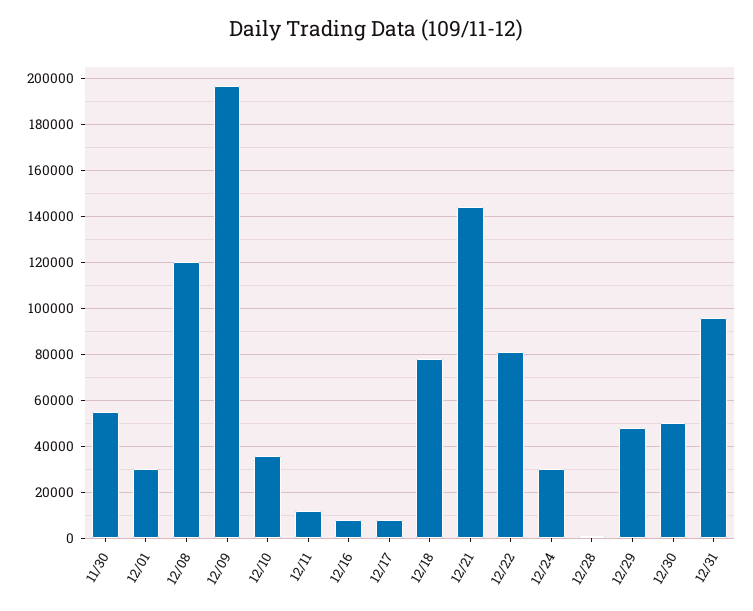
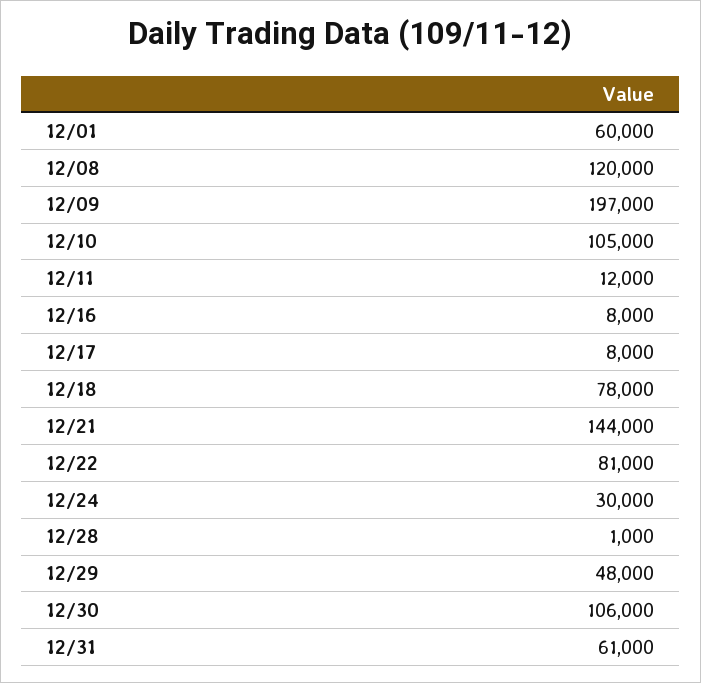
11/30: 55000 -> none
12/01: 30000 -> 60000
12/10: 35000 -> 105000
12/30: 50000 -> 106000
12/31: 95000 -> 61000

